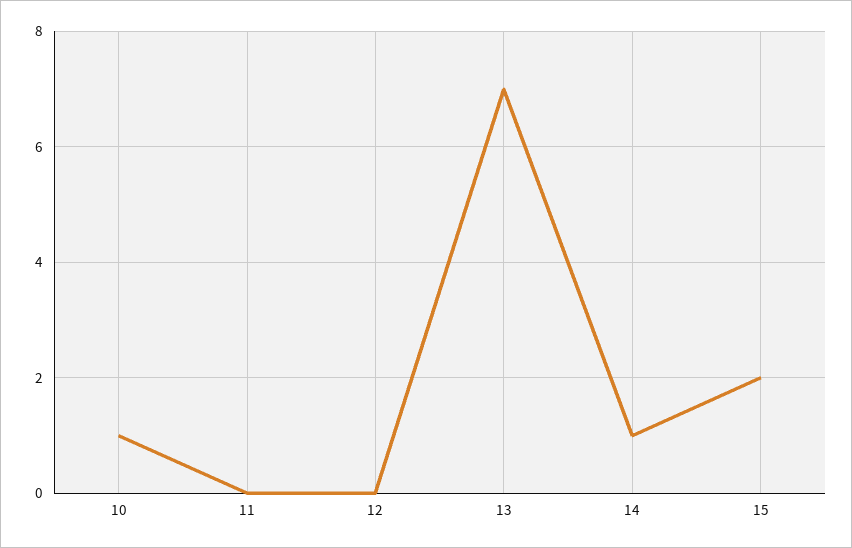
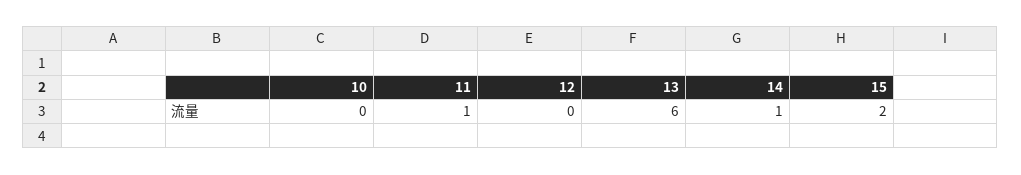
10: 1 -> 0
11: 0 -> 1
13: 7 -> 6

